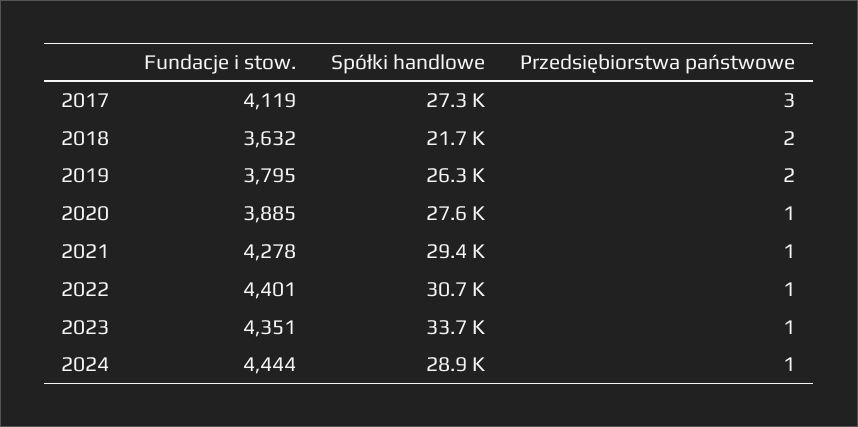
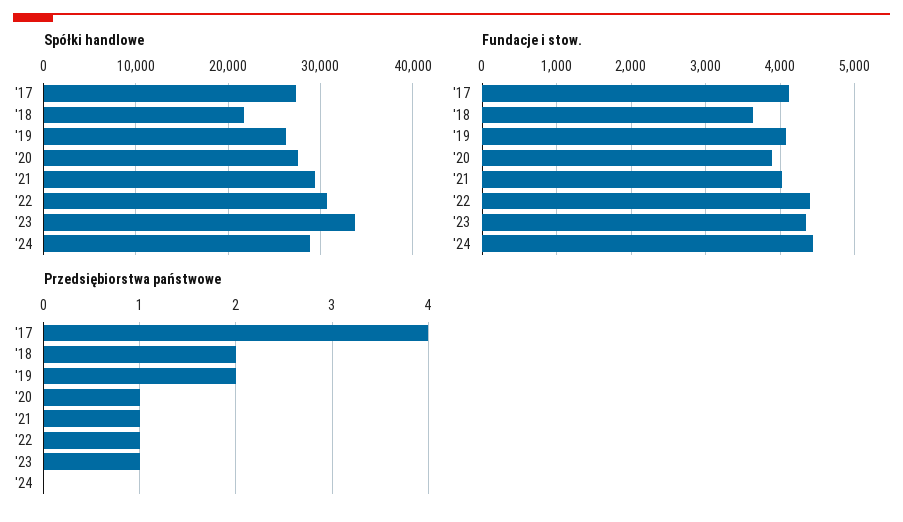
Przedsiębiorstwa państwowe, 2017: 3 -> 4
Fundacje i stow., 2019: 3795 -> 4100
Fundacje i stow., 2021: 4278 -> 4000
Przedsiębiorstwa państwowe, 2024: 1 -> 0

